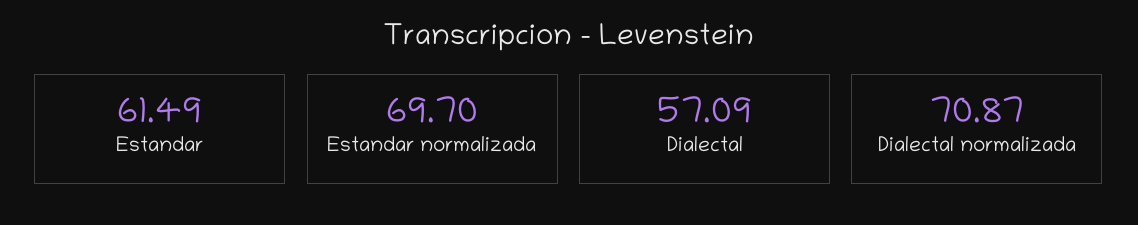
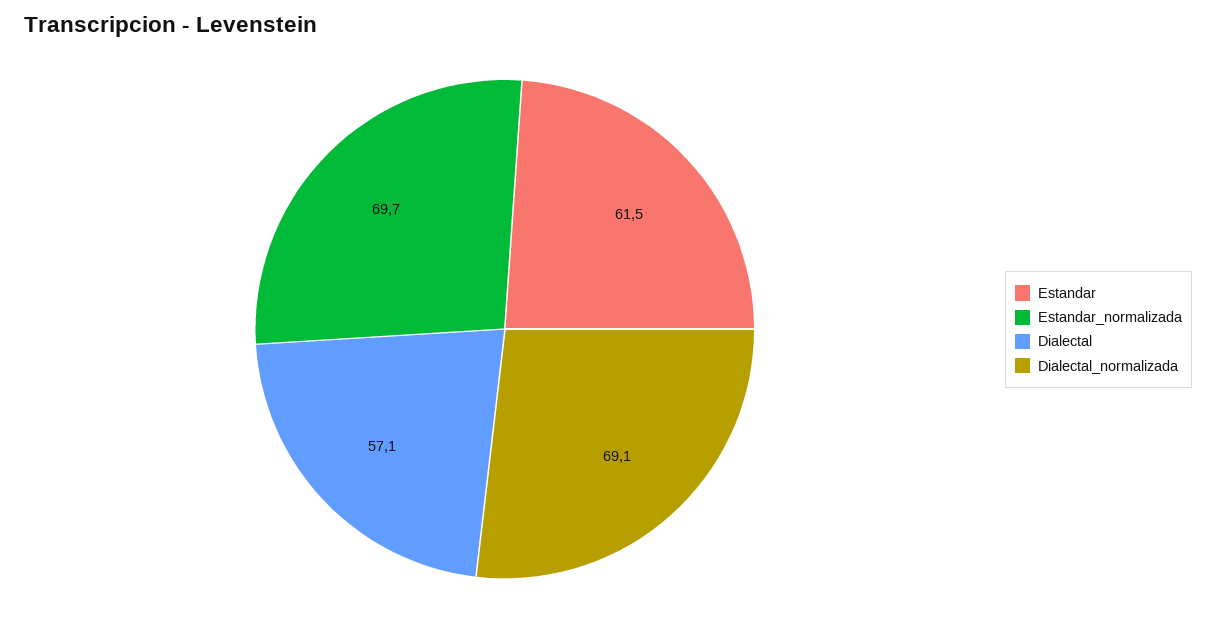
Dialectal normalizada: 70.87 -> 69.1

